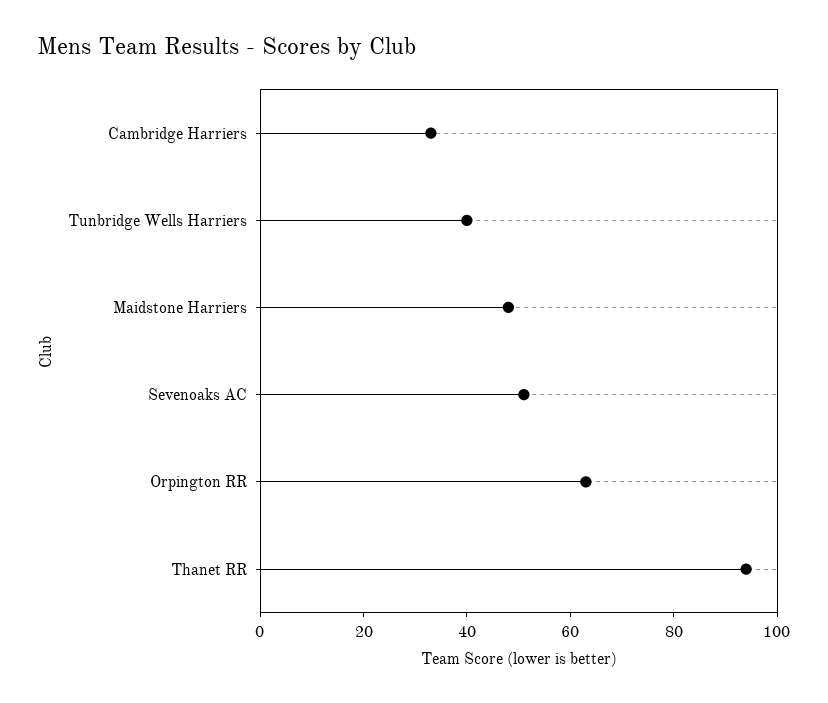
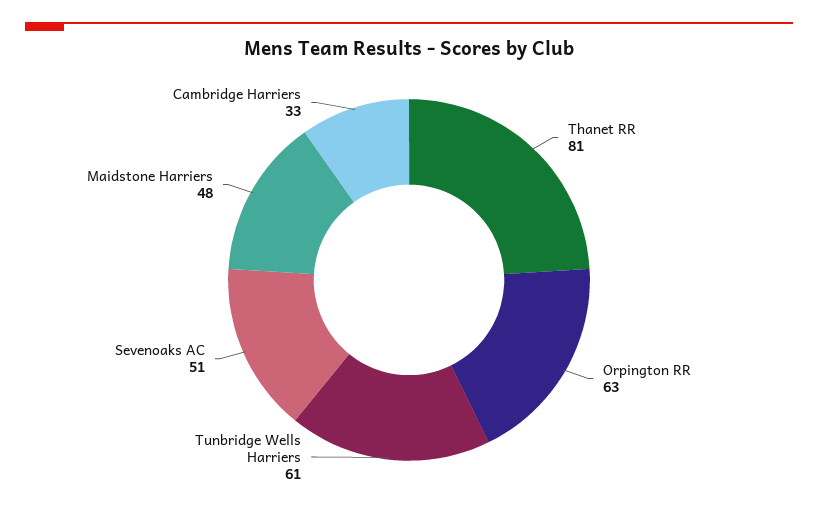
Tunbridge Wells Harriers: 40 -> 61
Thanet RR: 95 -> 81

